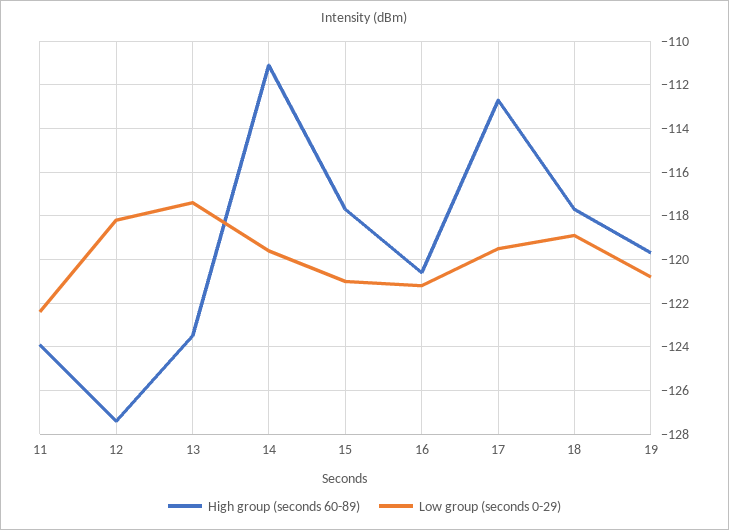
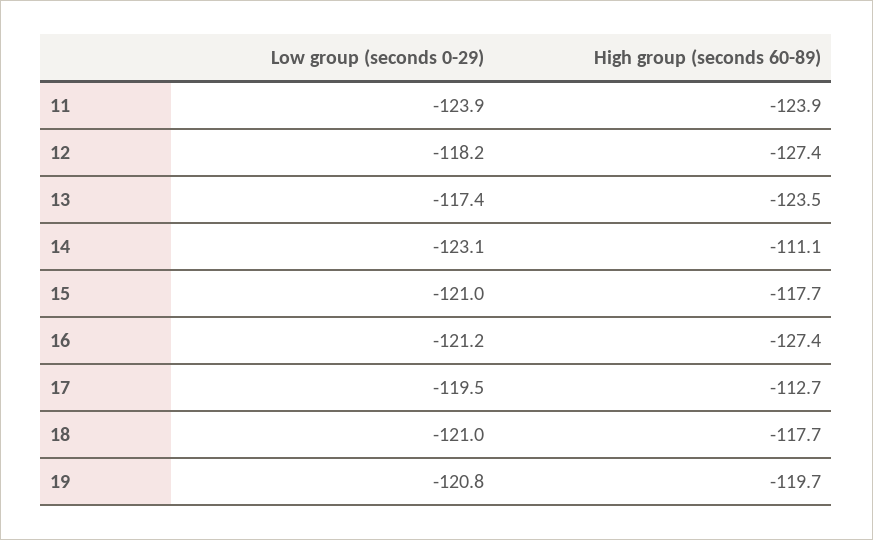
Low group (seconds 0-29), 11: -122.5 -> -123.9
Low group (seconds 0-29), 14: -119.5 -> -123.1
High group (seconds 60-89), 16: -120.5 -> -127.4
Low group (seconds 0-29), 18: -119 -> -121

